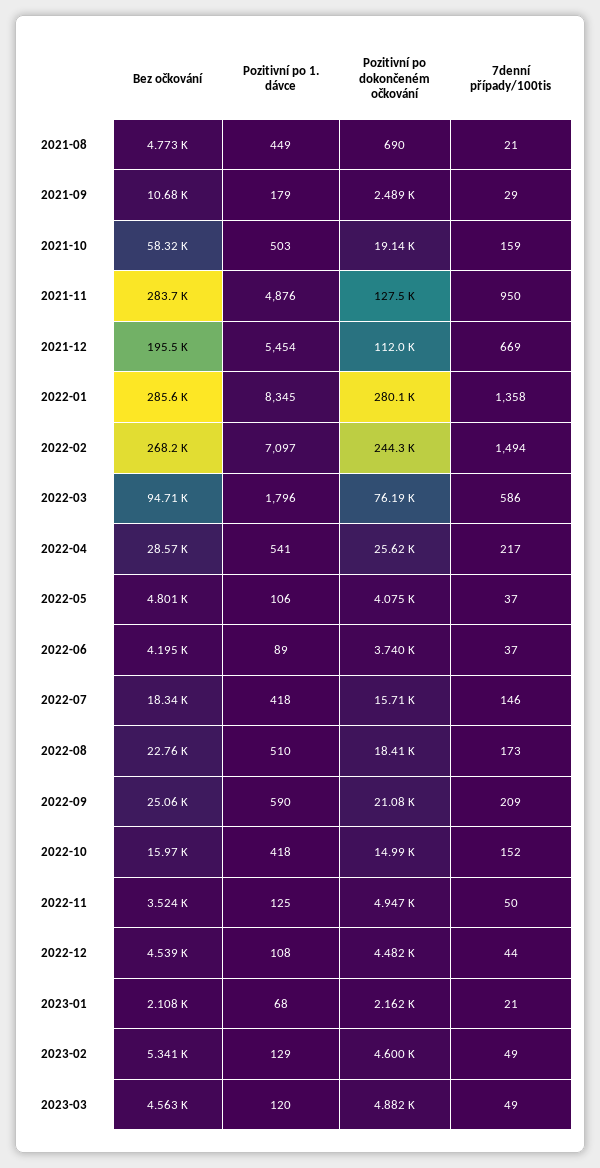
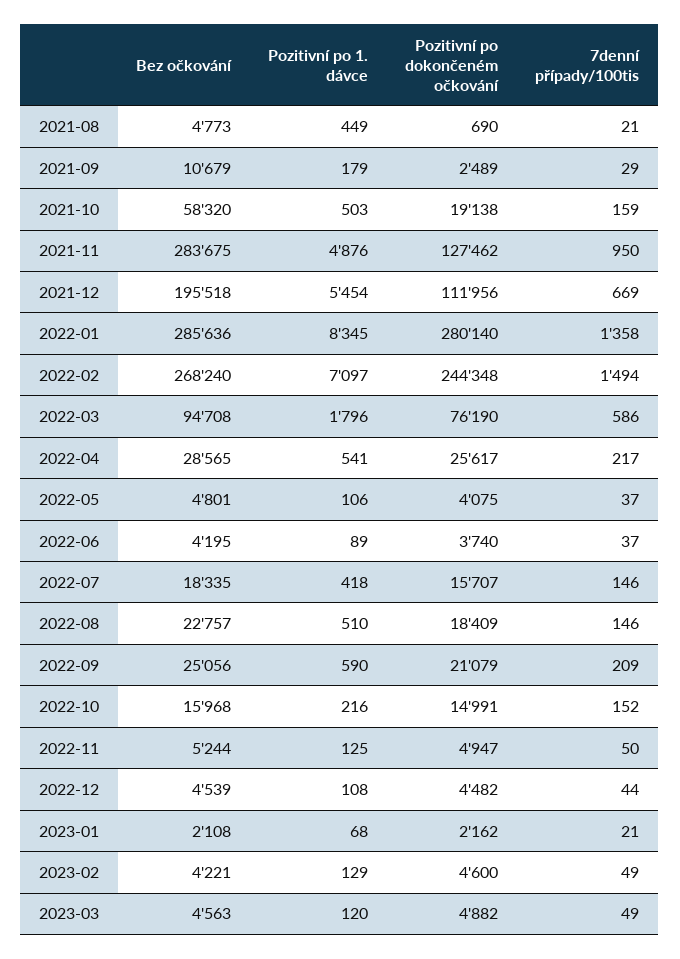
7denní případy/100tis, 2022-08: 173 -> 146
Pozitivní po 1. dávce, 2022-10: 418 -> 216
Bez očkování, 2022-11: 3524 -> 5244
Bez očkování, 2023-02: 5341 -> 4221

